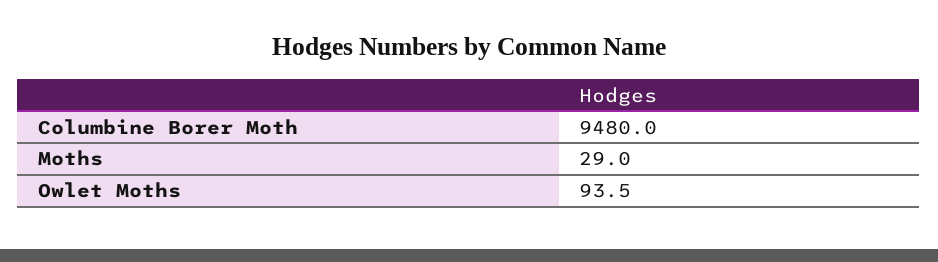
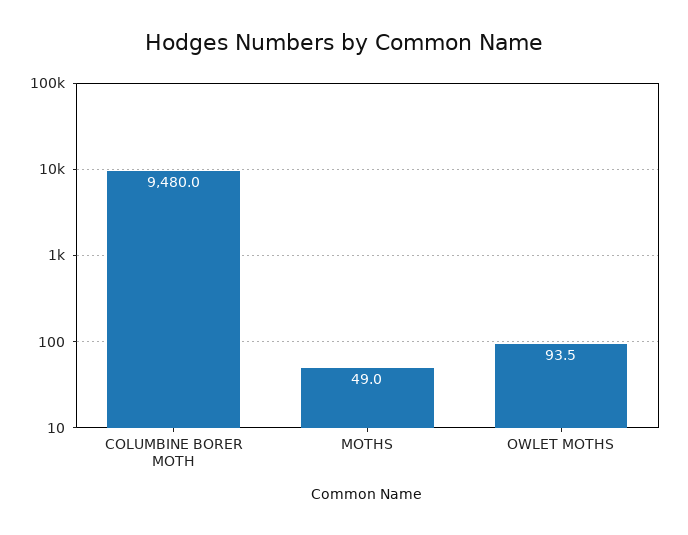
Moths: 29 -> 49

